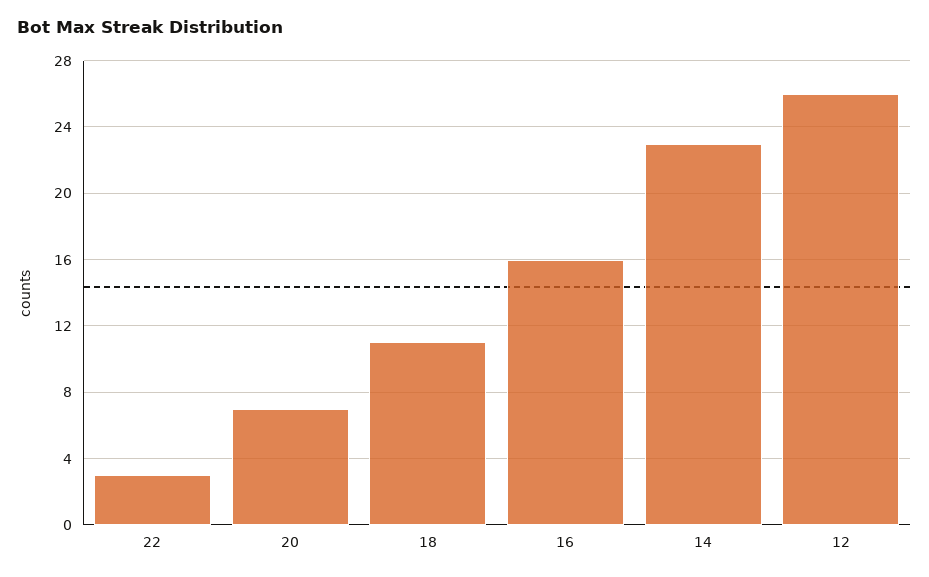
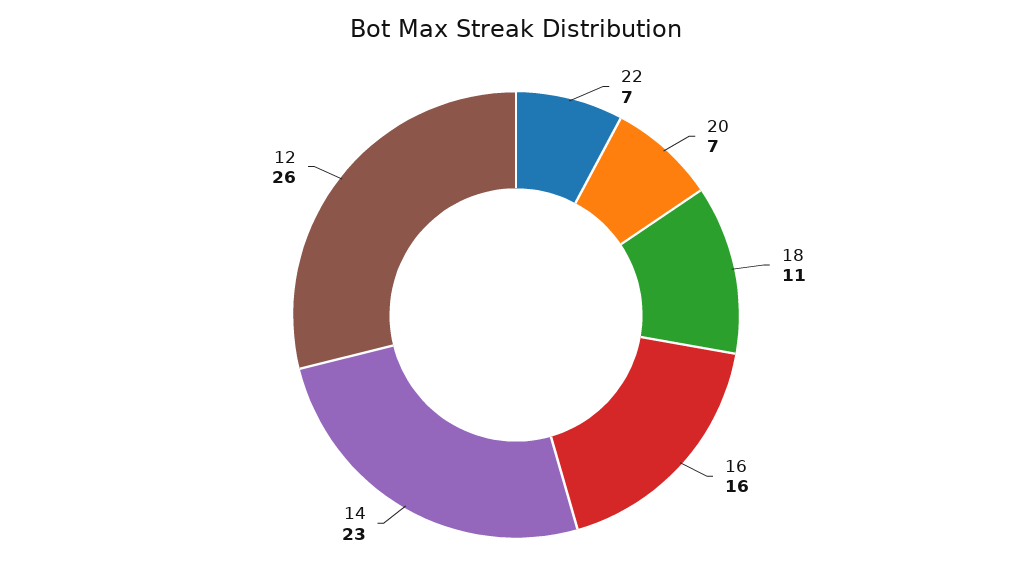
22: 3 -> 7

